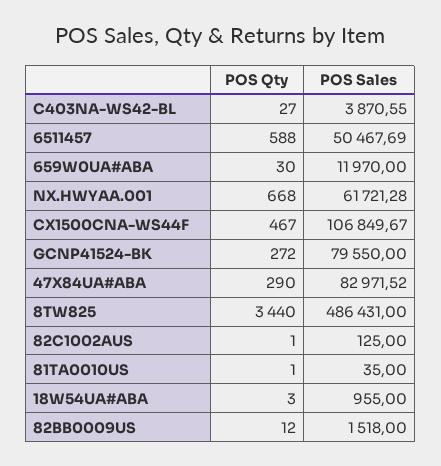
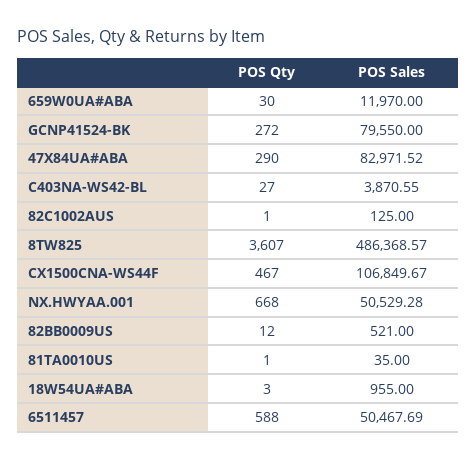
POS Sales, NX.HWYAA.001: 61721.28 -> 50529.28
POS Qty, 8TW825: 3440 -> 3607
POS Sales, 8TW825: 486431 -> 486368.57
POS Sales, 82BB0009US: 1518 -> 521

